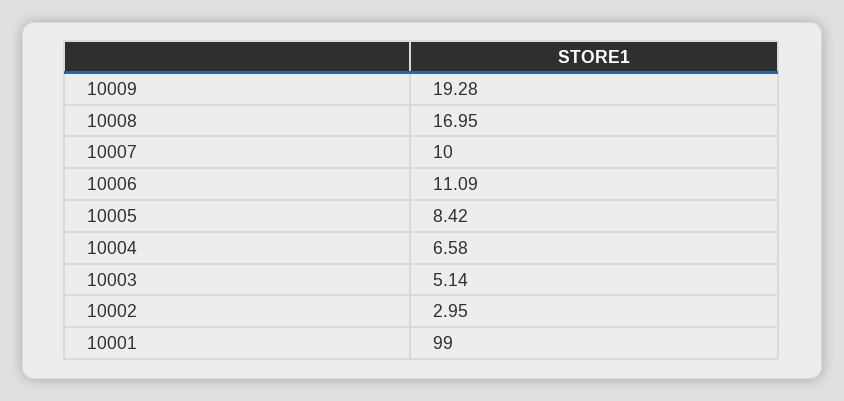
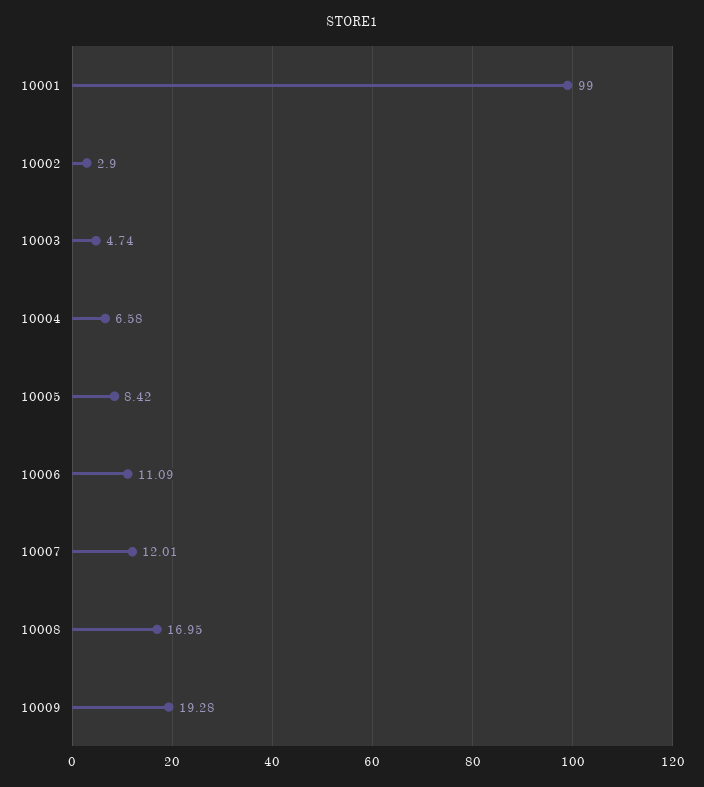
10007: 10 -> 12.01
10003: 5.14 -> 4.74
10002: 2.95 -> 2.9

